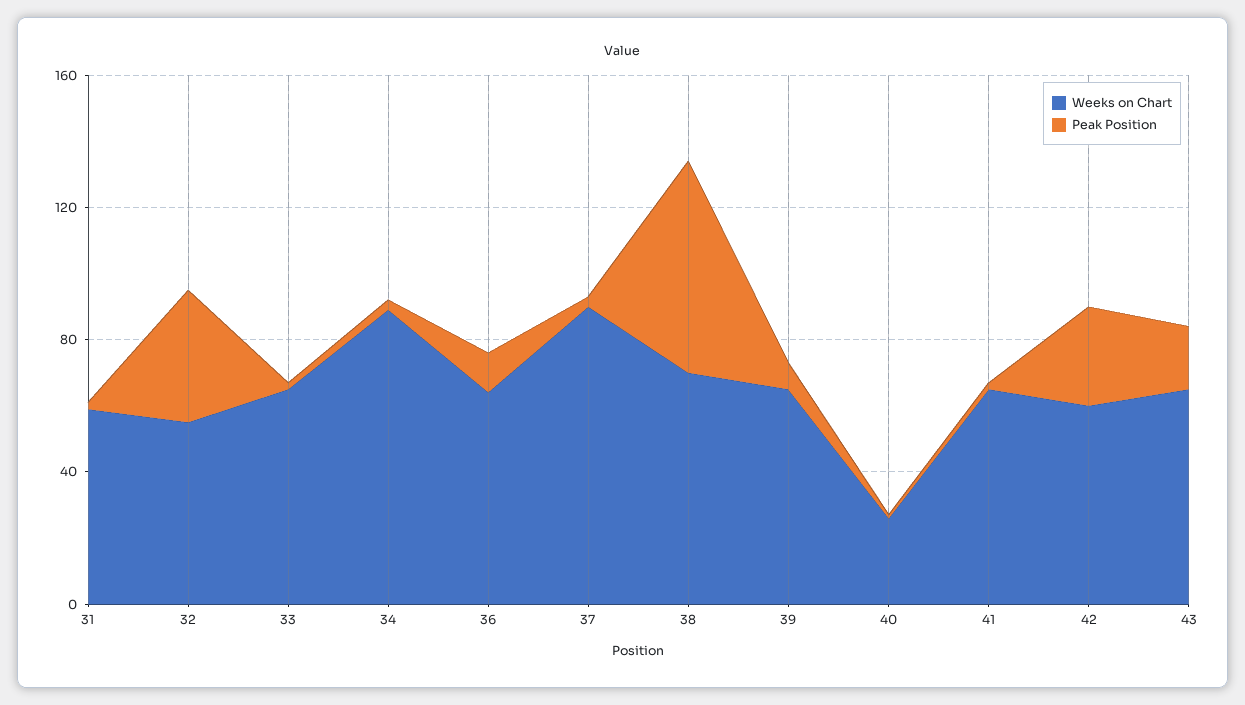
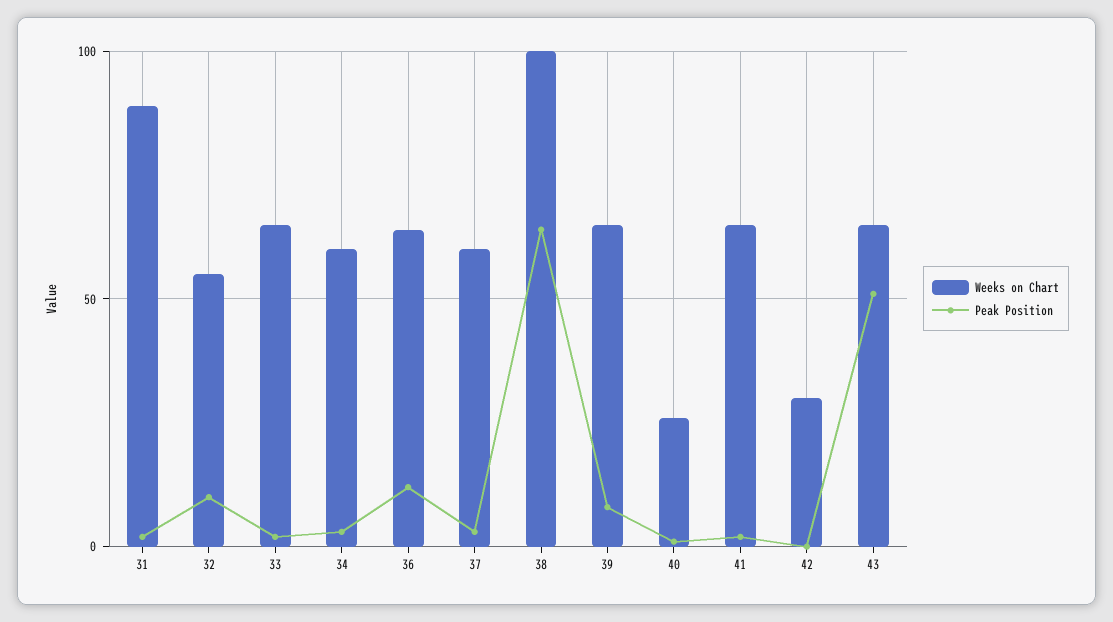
Weeks on Chart, 31: 60 -> 90
Peak Position, 32: 40 -> 10
Weeks on Chart, 34: 90 -> 60
Weeks on Chart, 37: 90 -> 60
Weeks on Chart, 38: 70 -> 100
Weeks on Chart, 42: 60 -> 30
Peak Position, 42: 30 -> 0
Peak Position, 43: 20 -> 50

